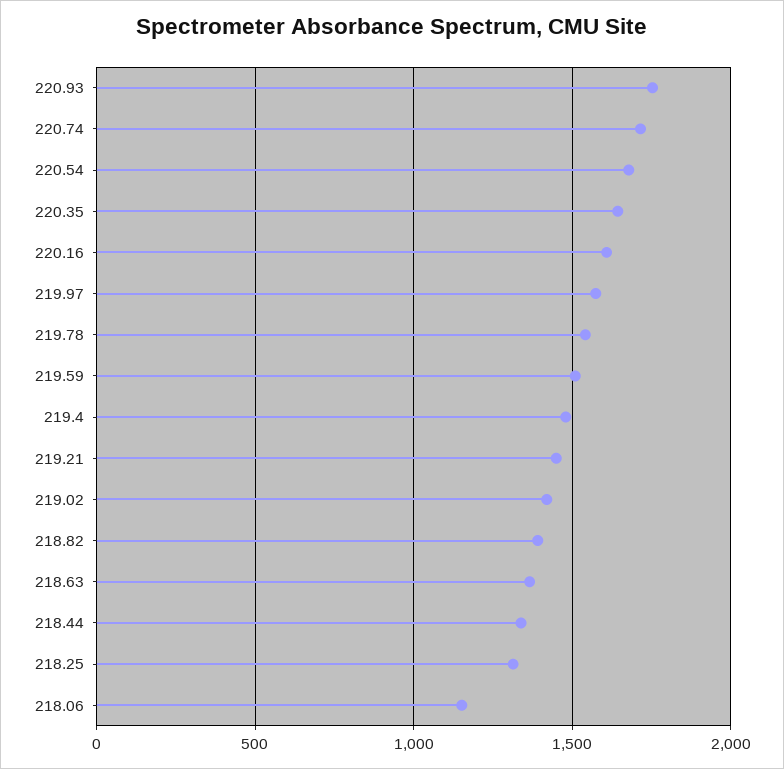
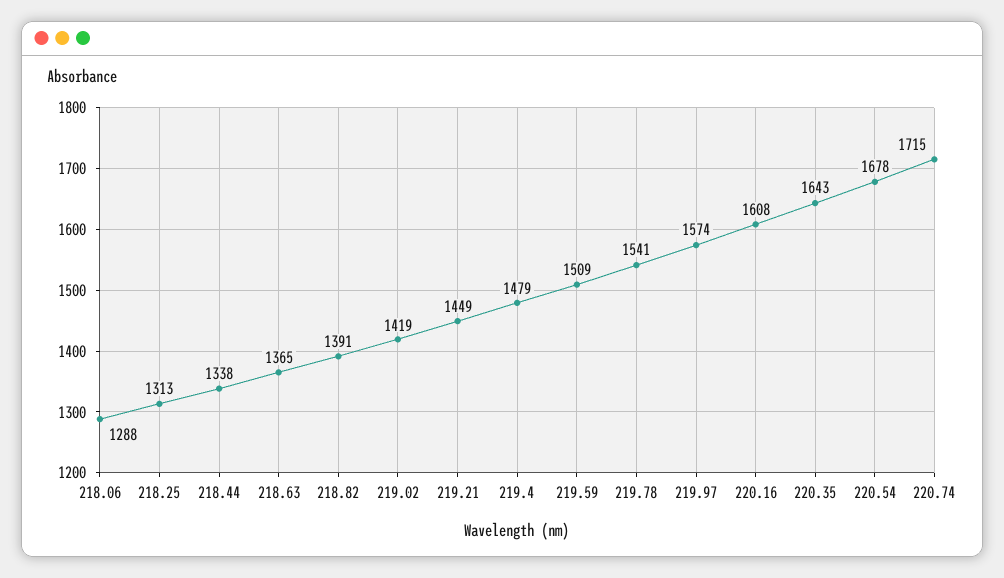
220.93: 1750 -> none
218.06: 1150 -> 1288

